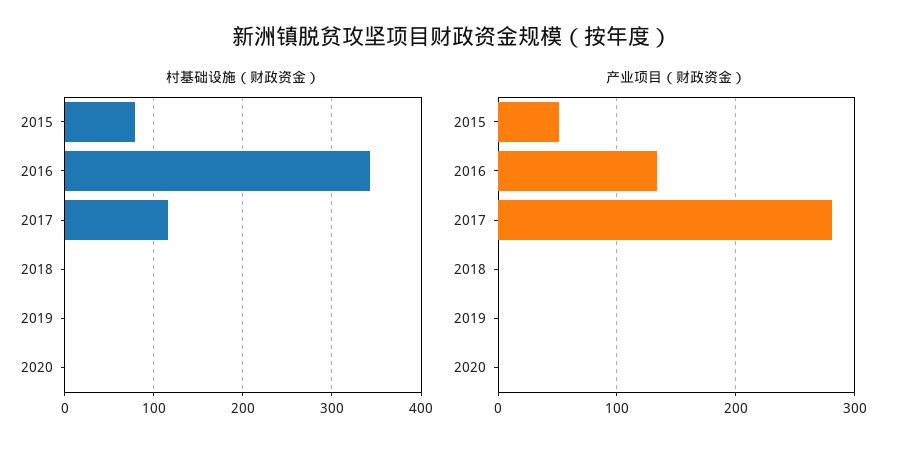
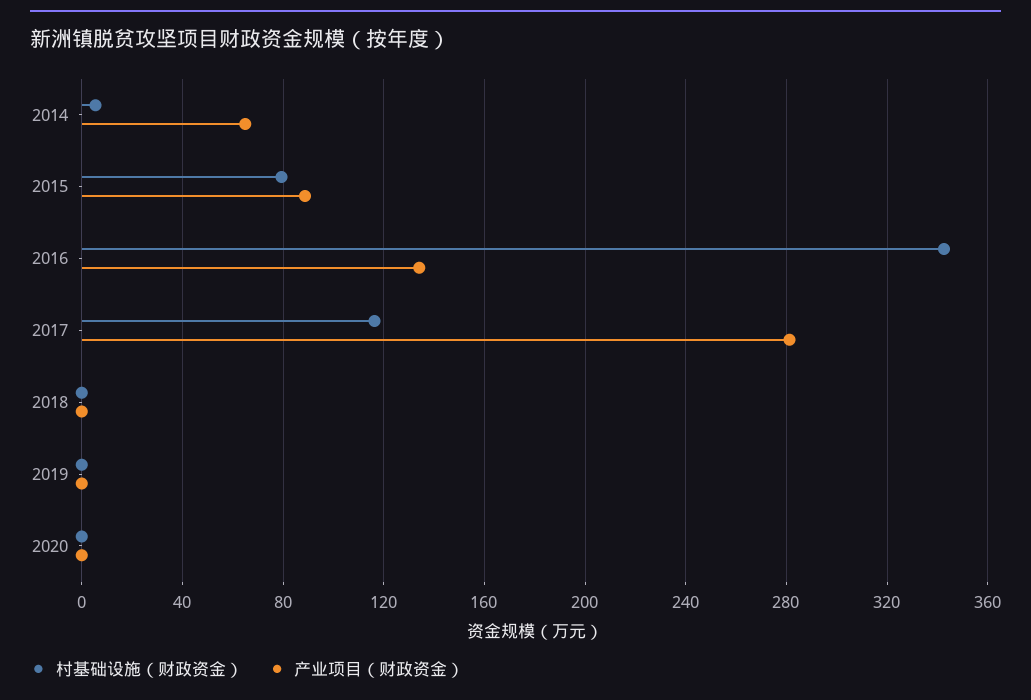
产业项目（财政资金）, 2015: 50 -> 90
村基础设施（财政资金）, 2014: none -> 5
产业项目（财政资金）, 2014: none -> 65

